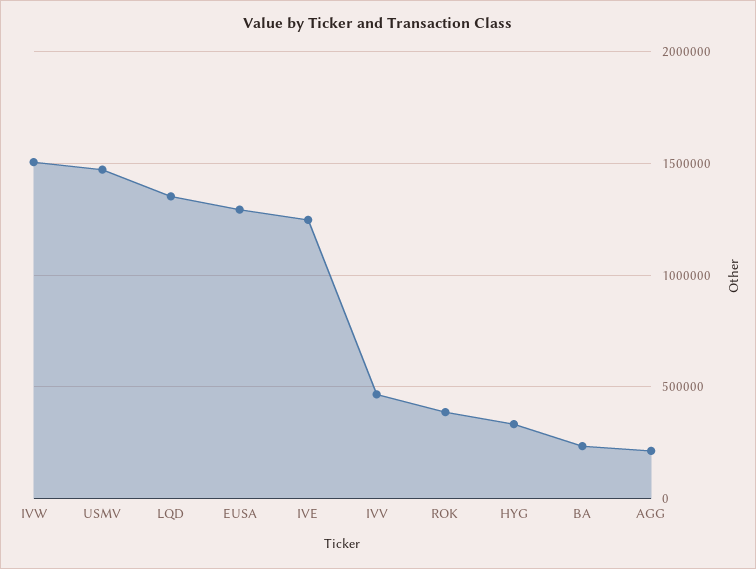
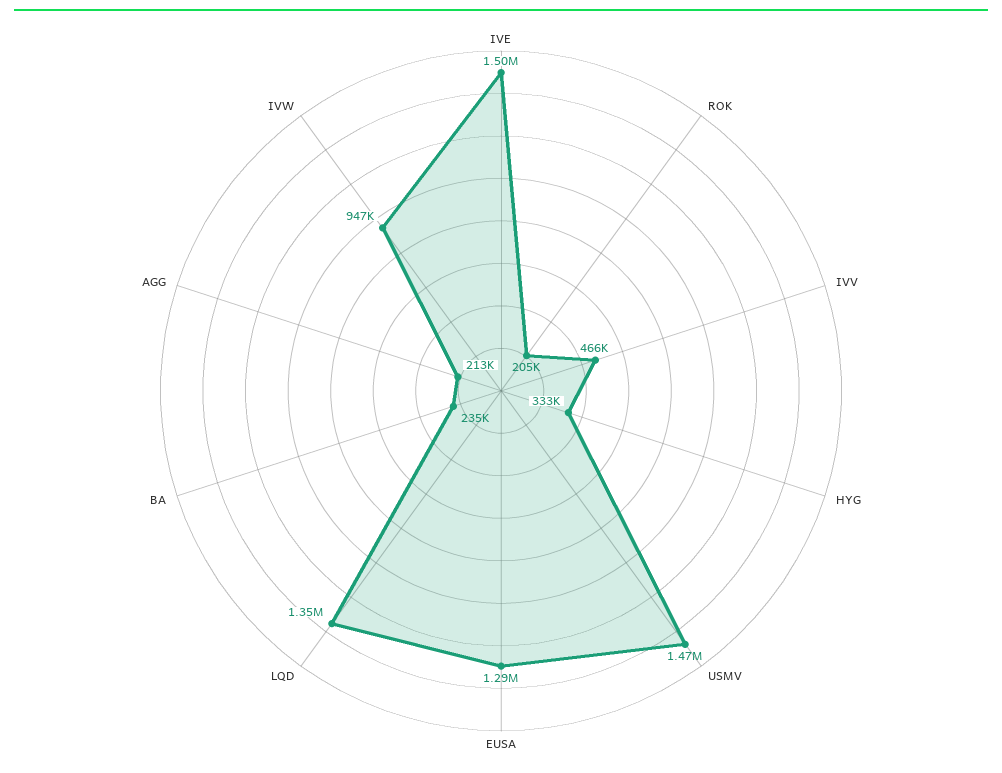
IVW: 1500000 -> 947000
IVE: 1250000 -> 1500000
ROK: 400000 -> 205000

